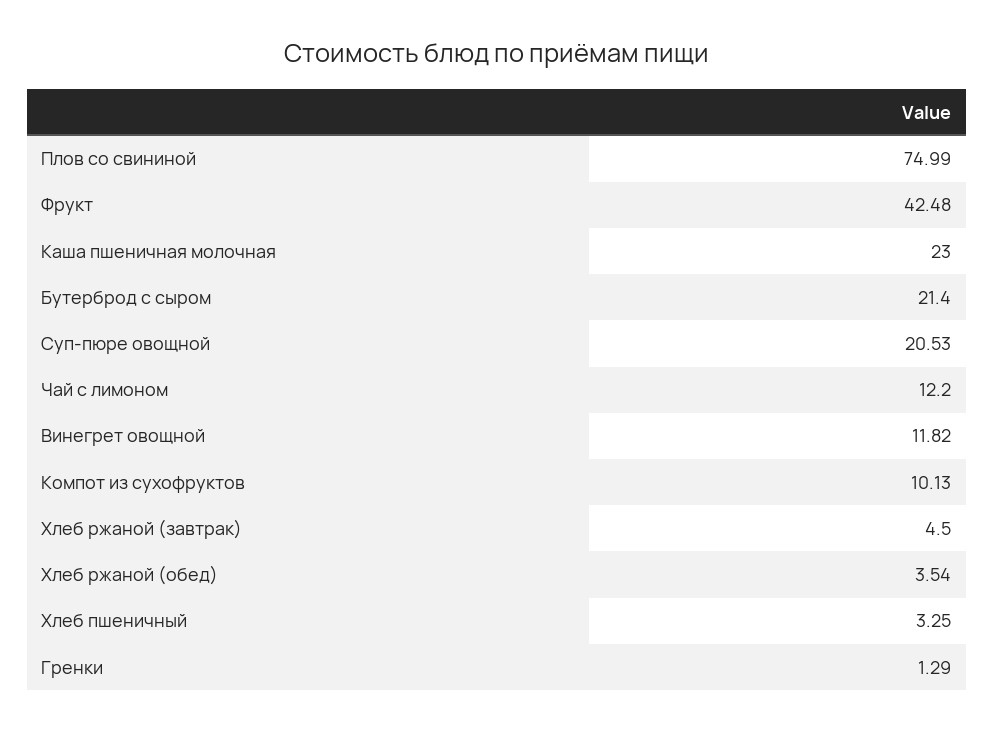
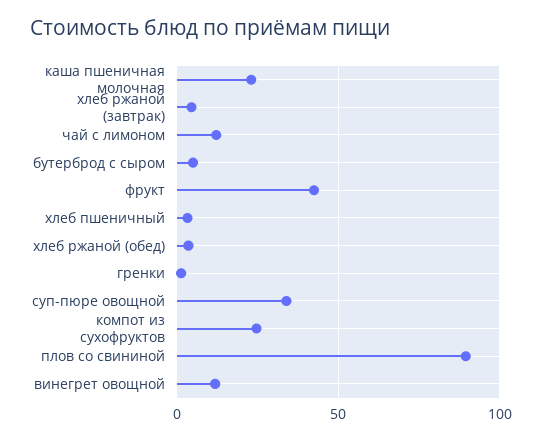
Плов со свининой: 74.99 -> 90
Бутерброд с сыром: 21.4 -> 5
Суп-пюре овощной: 20.53 -> 35
Компот из сухофруктов: 10.13 -> 25

